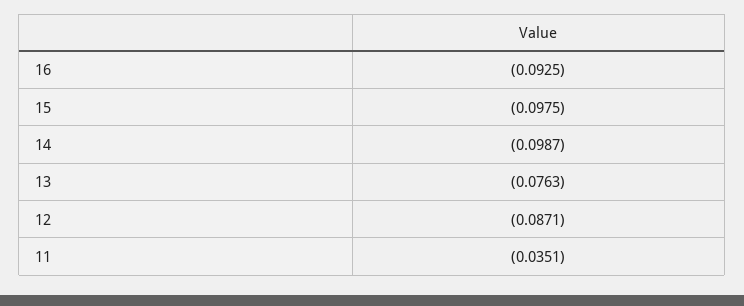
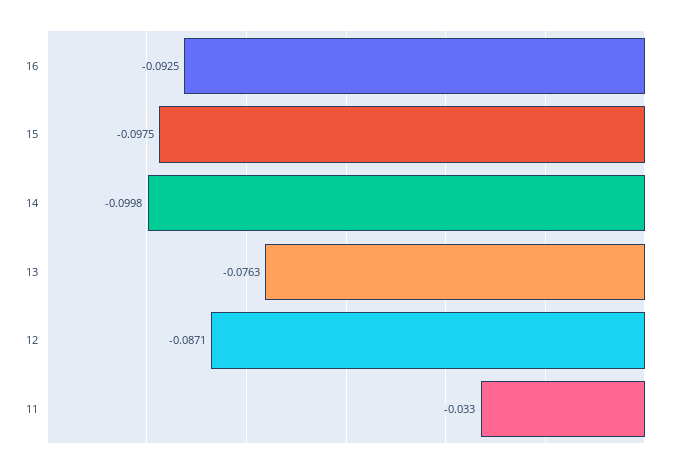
14: -0.0987 -> -0.0998
11: -0.0351 -> -0.033

